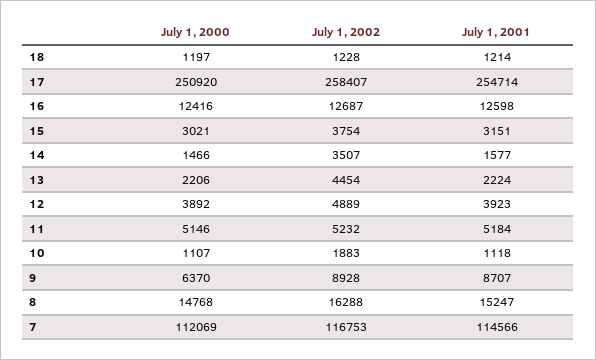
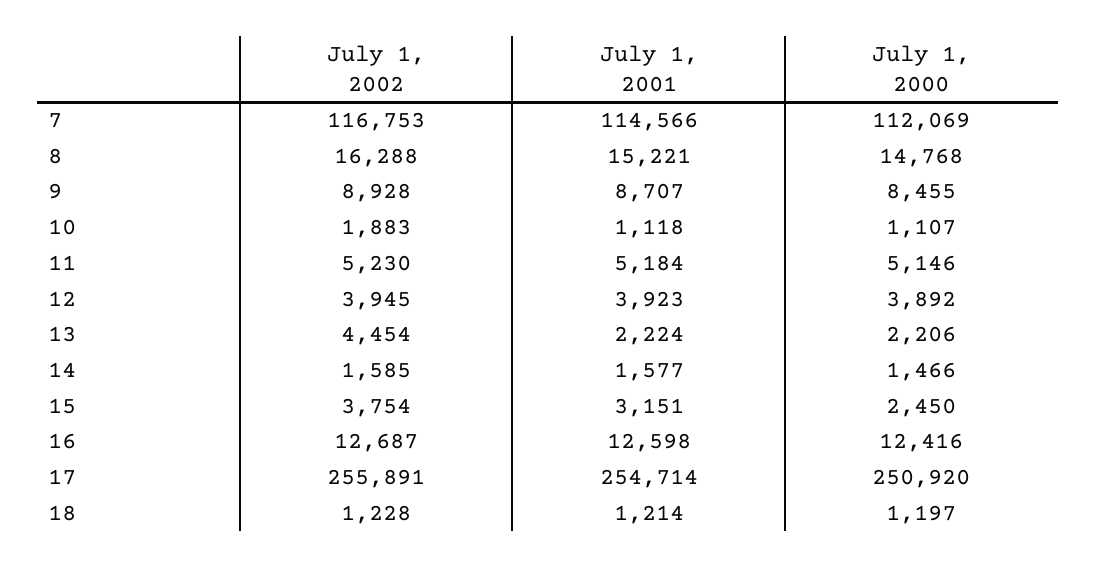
July 1, 2002, 17: 258407 -> 255891
July 1, 2000, 15: 3021 -> 2450
July 1, 2002, 14: 3507 -> 1585
July 1, 2002, 12: 4889 -> 3945
July 1, 2002, 11: 5232 -> 5230
July 1, 2000, 9: 6370 -> 8455
July 1, 2001, 8: 15247 -> 15221

